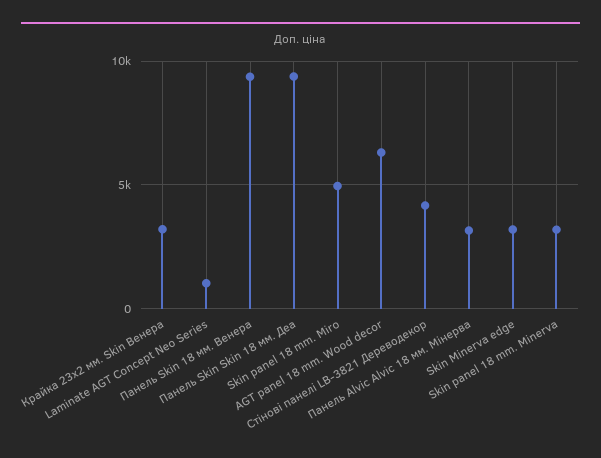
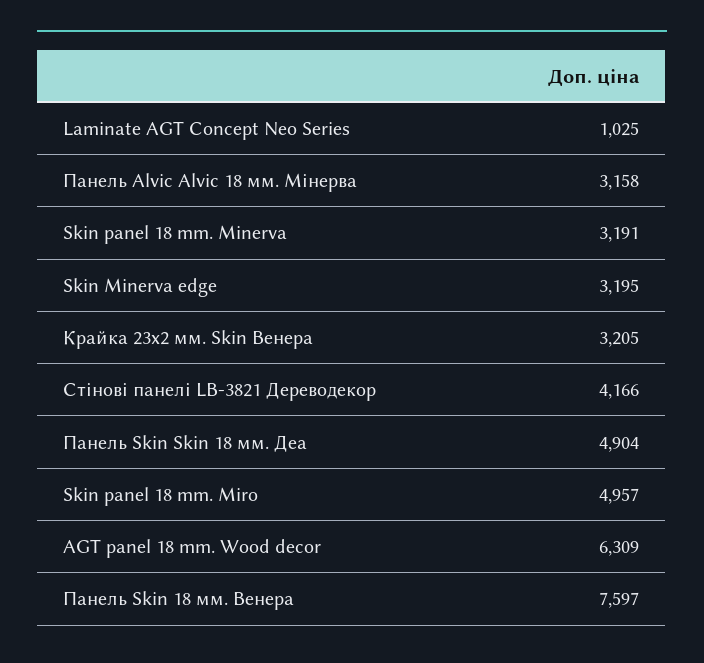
Панель Skin 18 мм. Венера: 9500 -> 7597
Панель Skin Skin 18 мм. Деа: 9500 -> 4904

